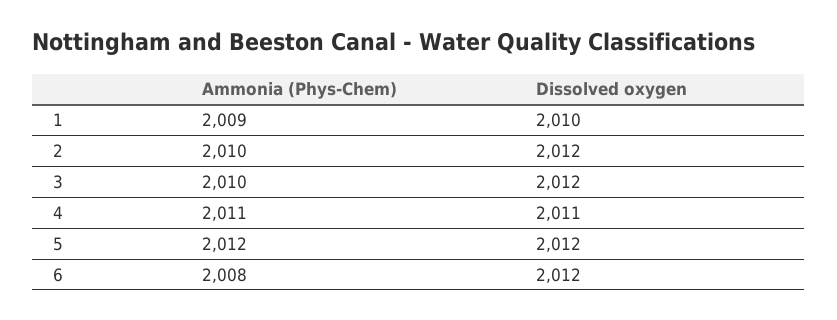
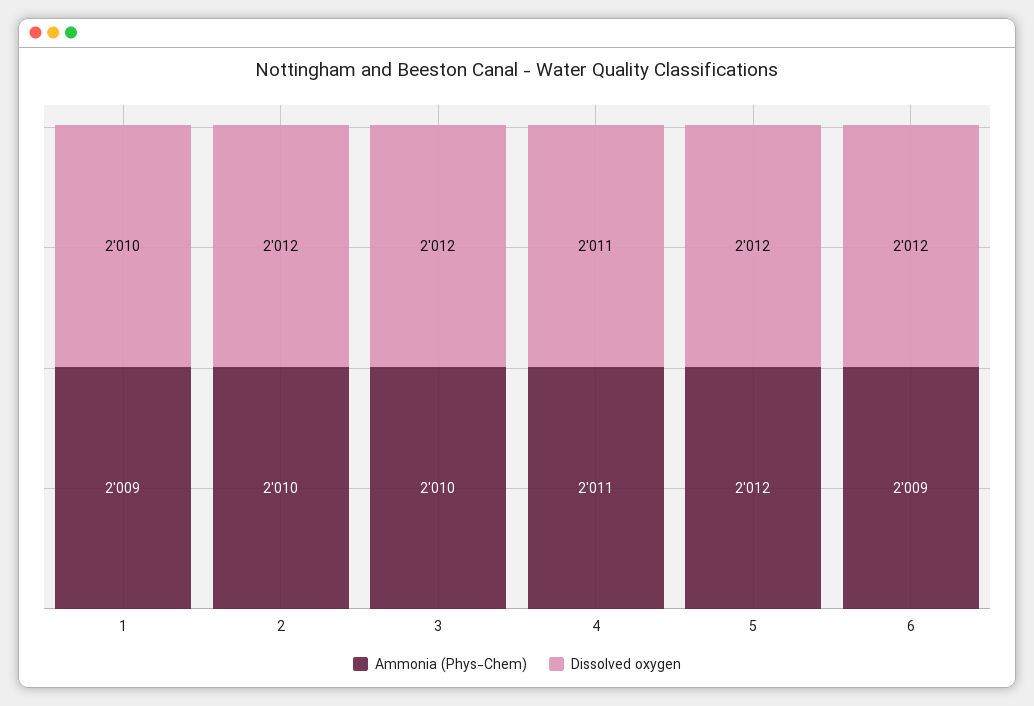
Ammonia (Phys-Chem), 6: 2008 -> 2009

